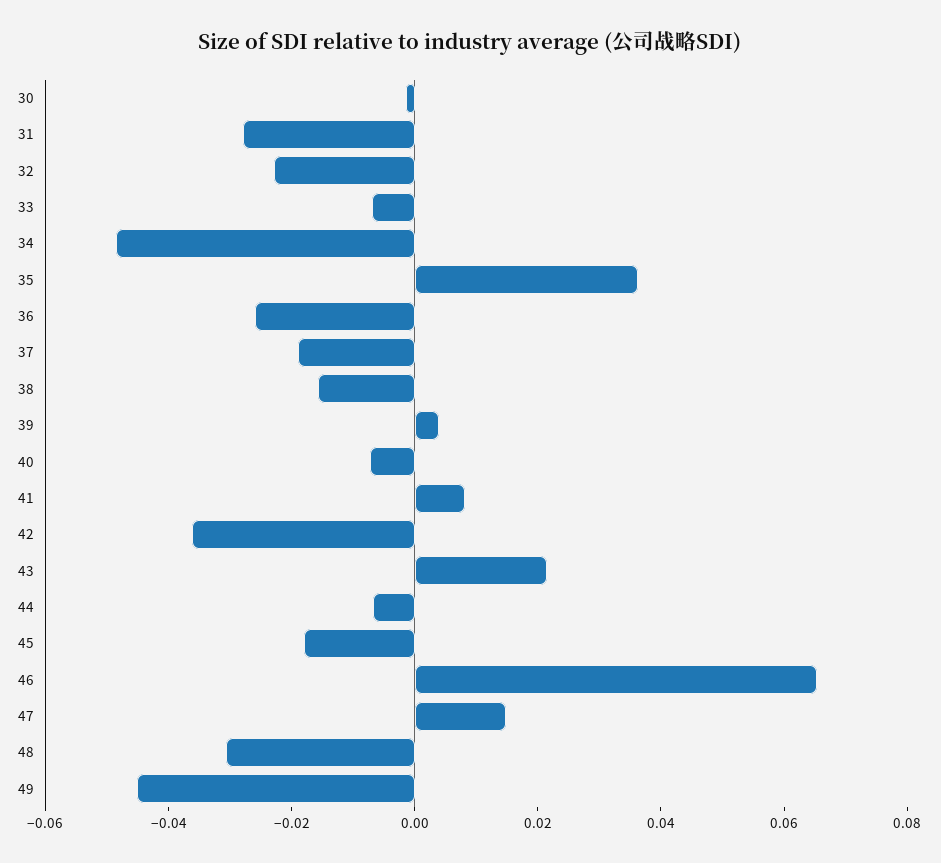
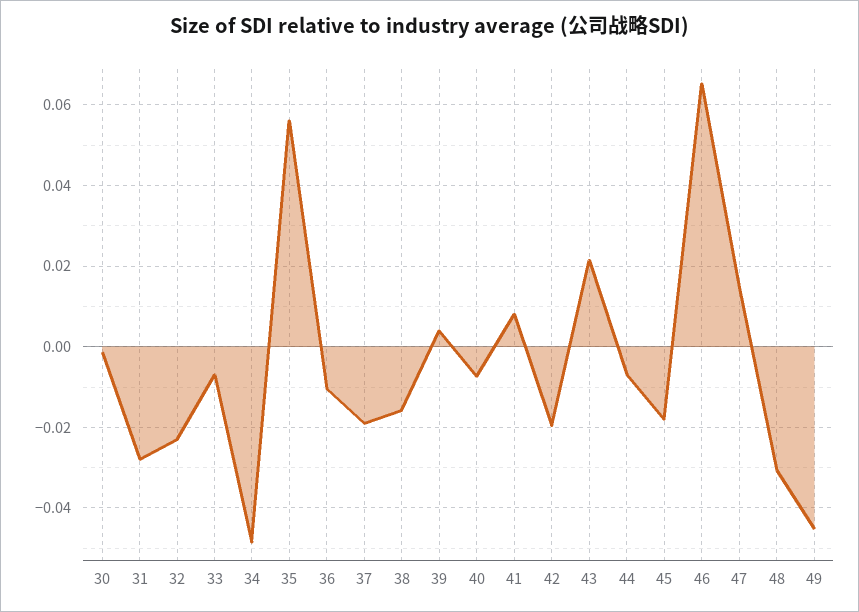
35: 0.035 -> 0.056
36: -0.025 -> -0.01
42: -0.035 -> -0.02

